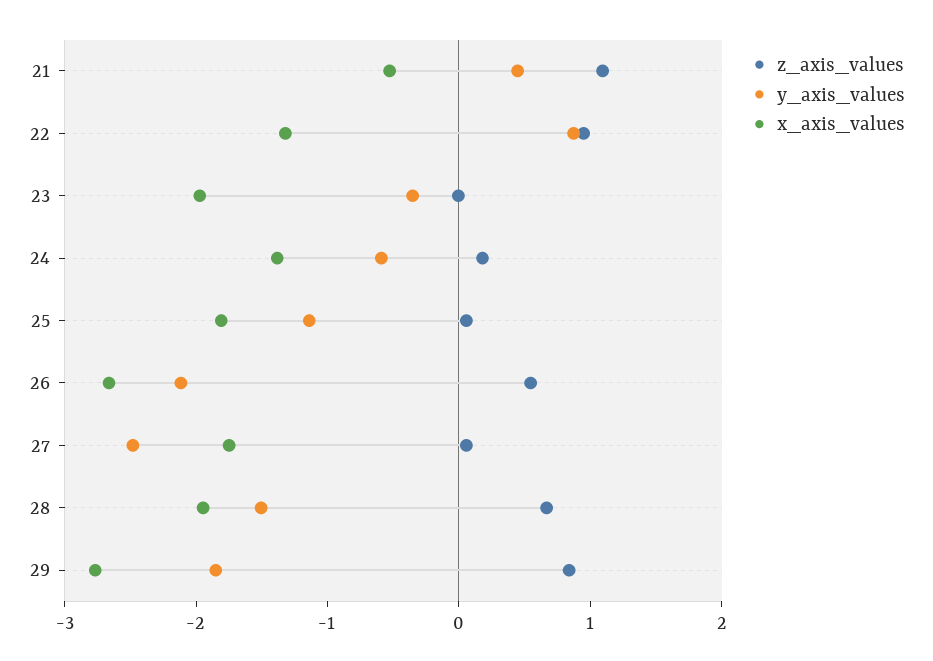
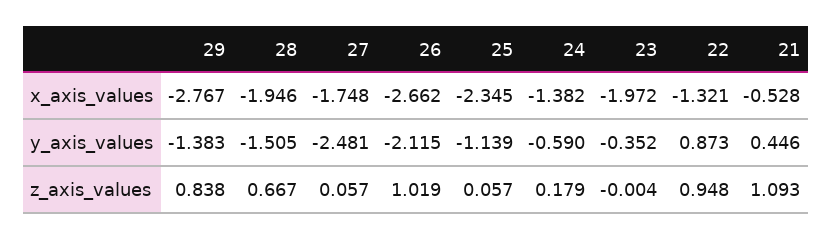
x_axis_values, 25: -1.8 -> -2.345
z_axis_values, 26: 0.6 -> 1.019
y_axis_values, 29: -1.8 -> -1.383

